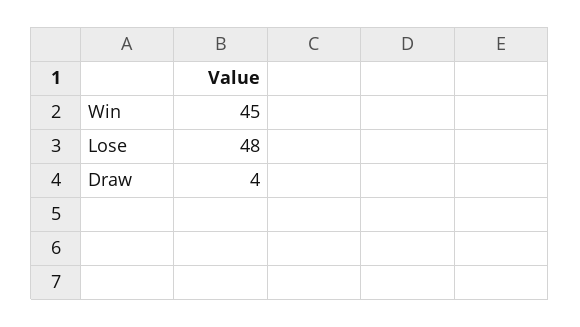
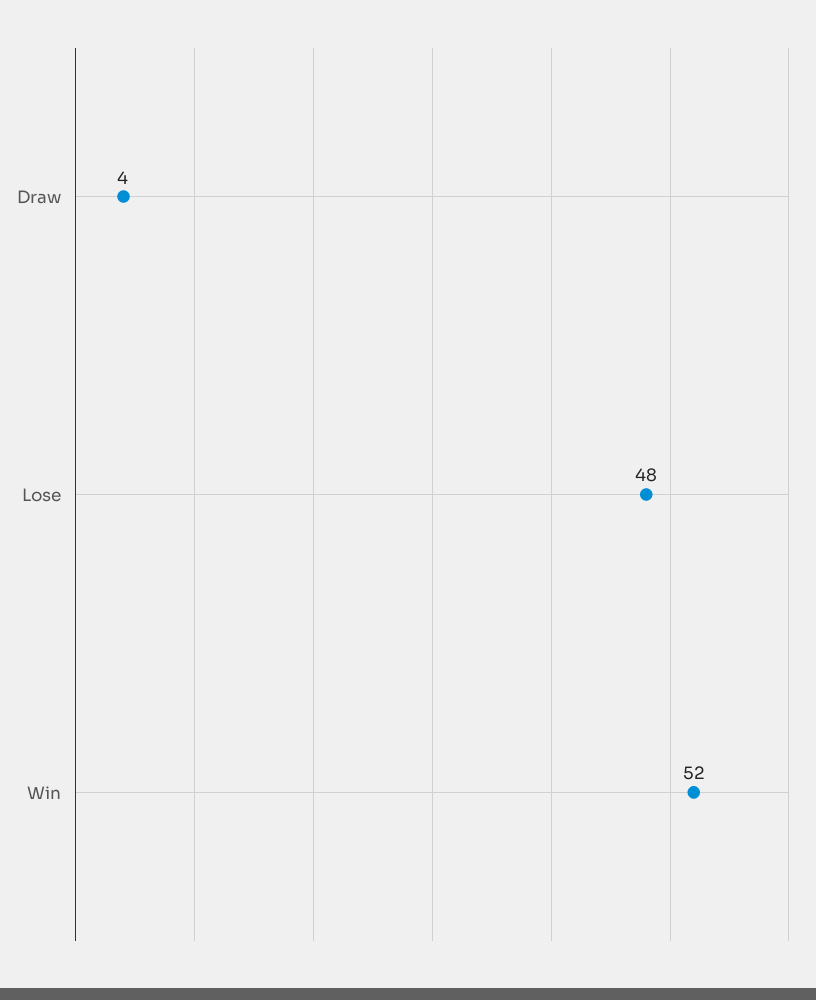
Win: 45 -> 52

